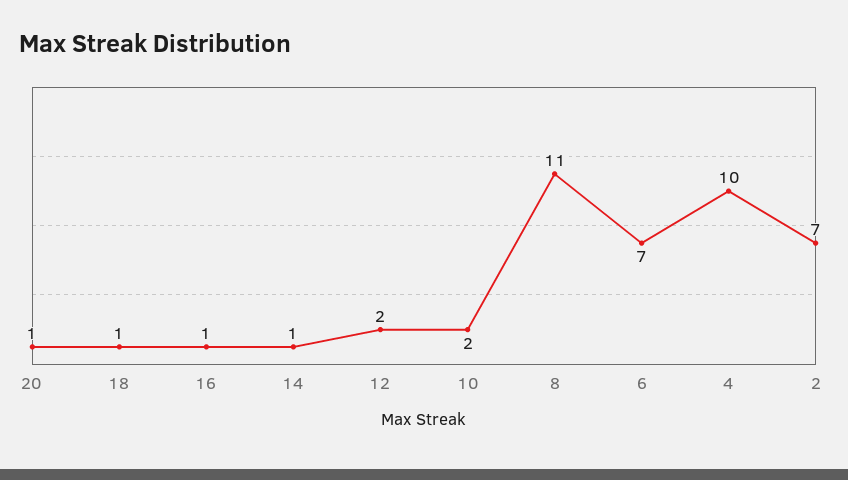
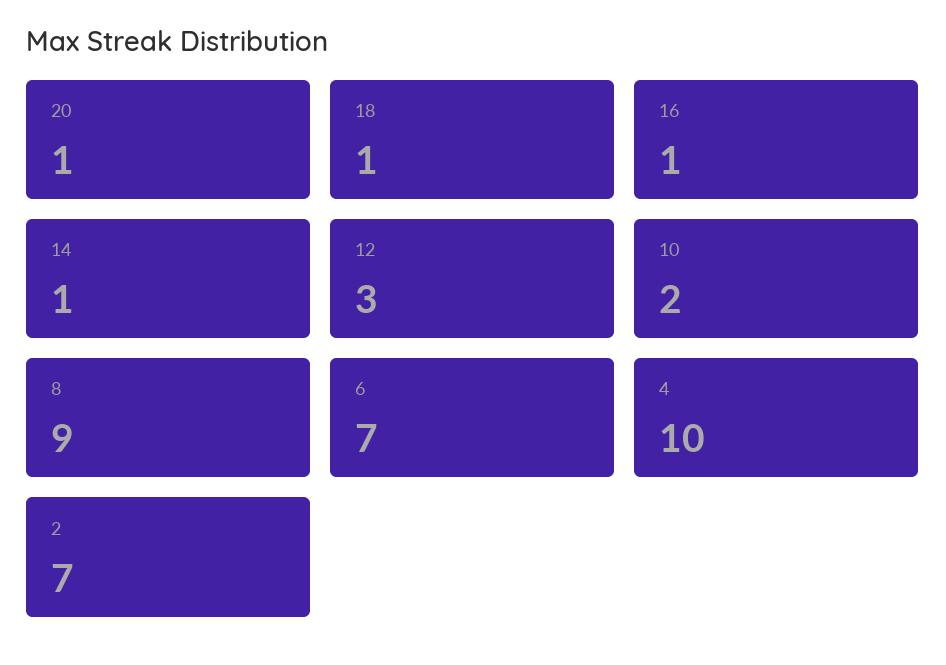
12: 2 -> 3
8: 11 -> 9

